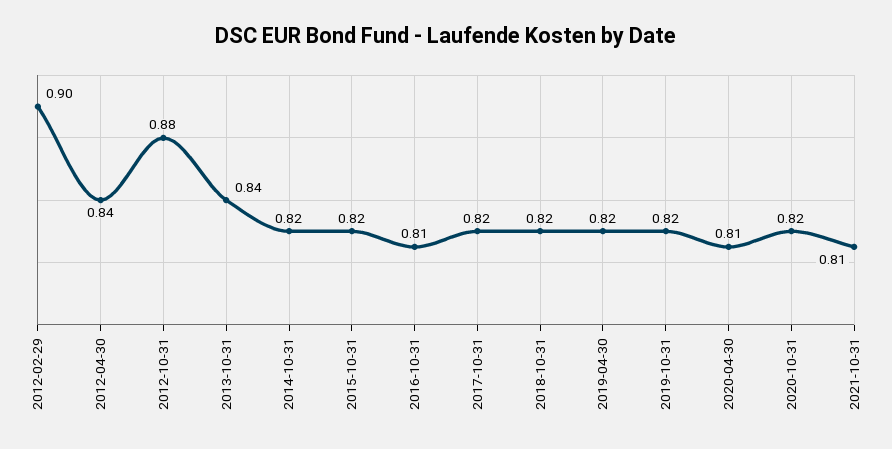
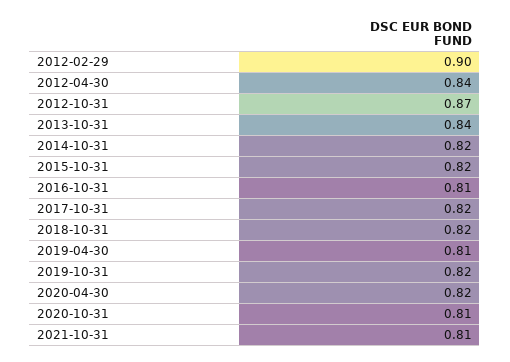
2012-10-31: 0.88 -> 0.87
2019-04-30: 0.82 -> 0.81
2020-04-30: 0.81 -> 0.82
2020-10-31: 0.82 -> 0.81

